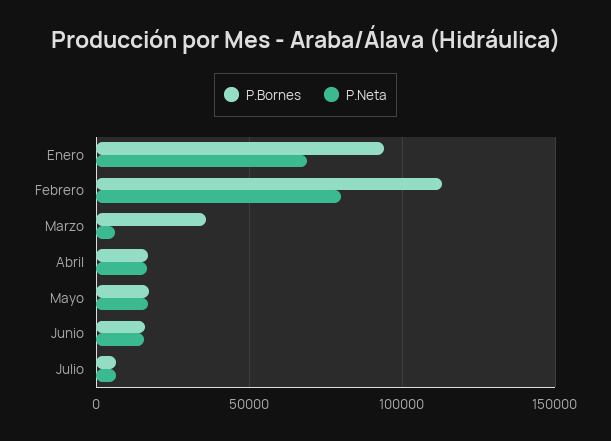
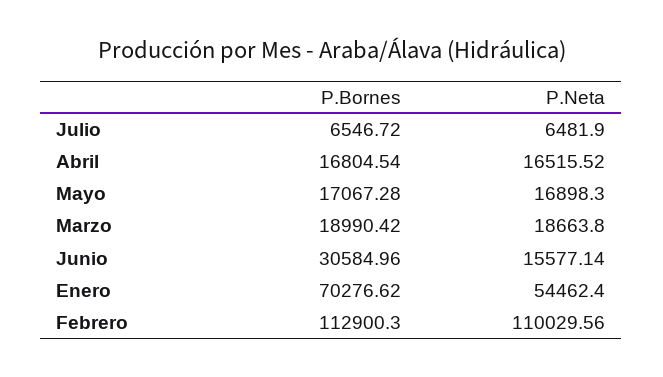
P.Bornes, Enero: 95000 -> 70276.62
P.Neta, Enero: 70000 -> 54462.4
P.Neta, Febrero: 80000 -> 110029.56
P.Bornes, Marzo: 35000 -> 18990.42
P.Neta, Marzo: 5000 -> 18663.8
P.Bornes, Junio: 15000 -> 30584.96

